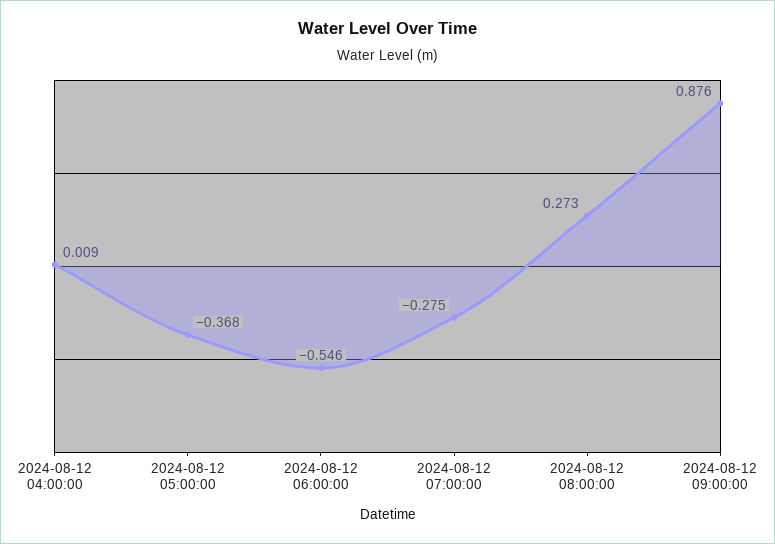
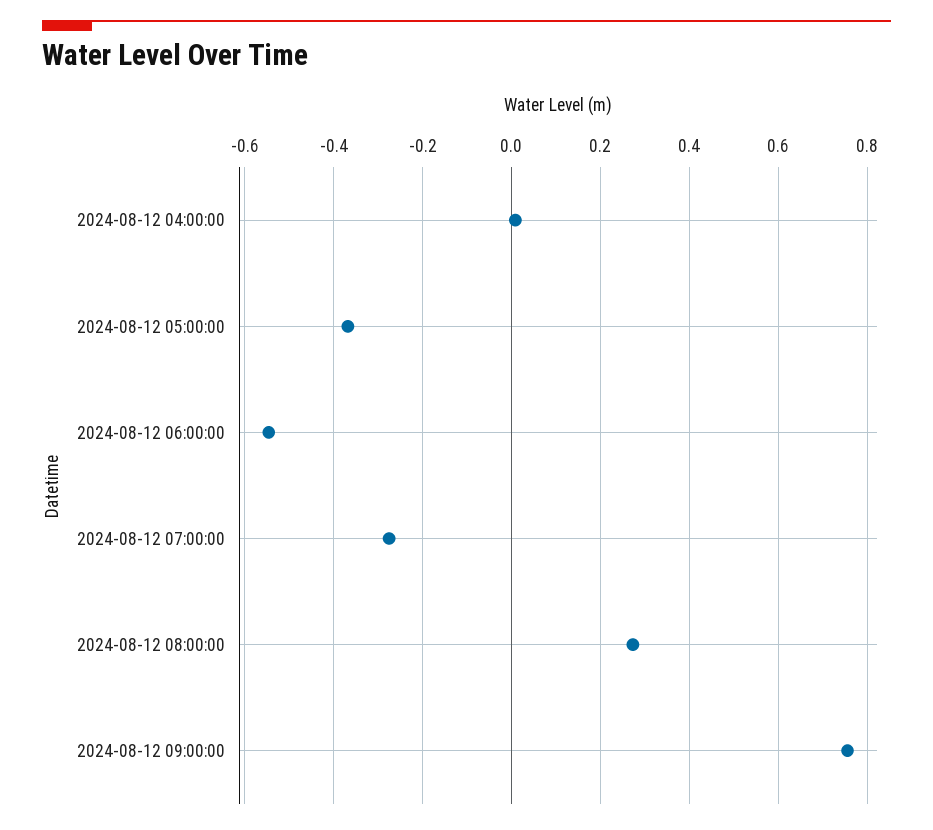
2024-08-12 09:00:00: 0.876 -> 0.76

